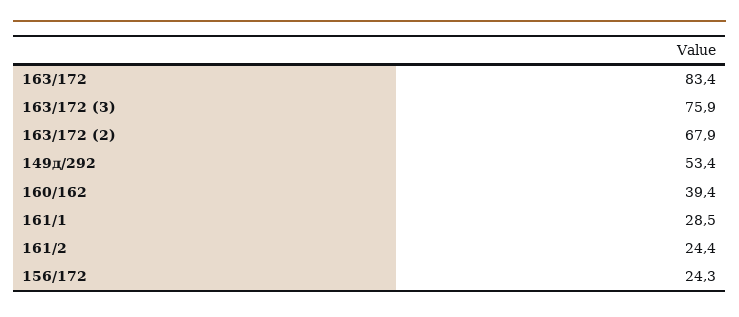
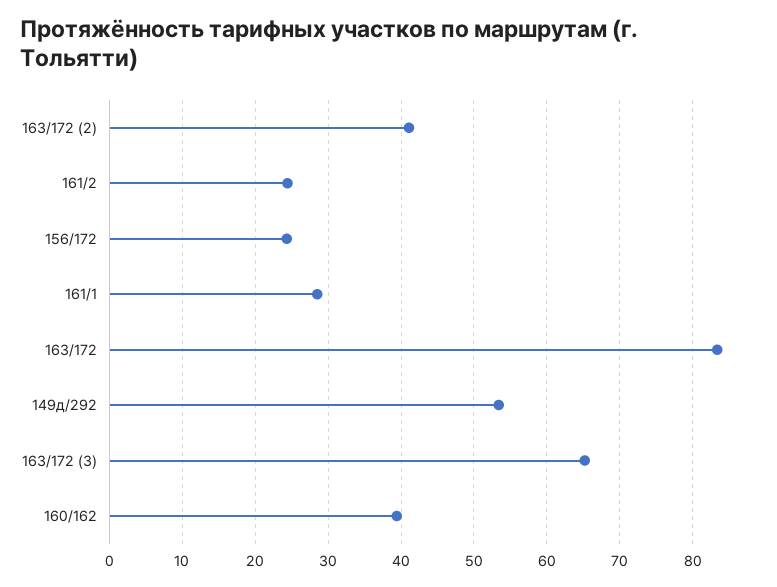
163/172 (3): 75.9 -> 65
163/172 (2): 67.9 -> 41

